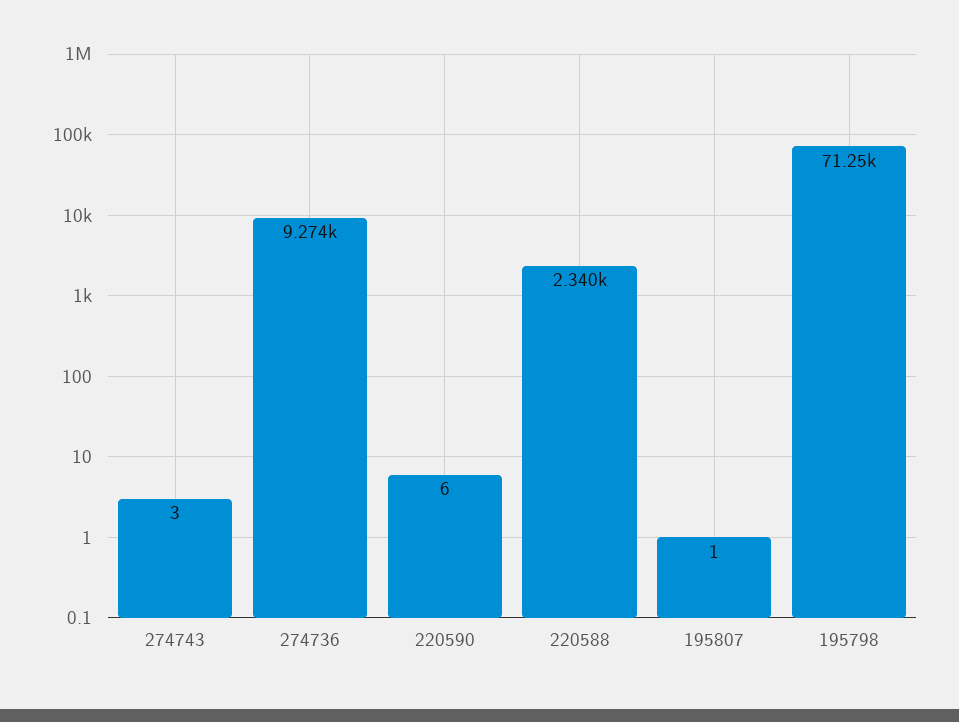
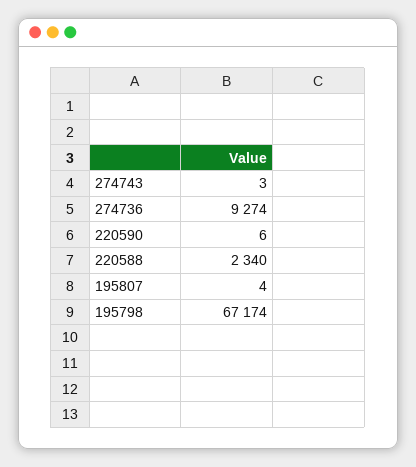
195807: 1 -> 4
195798: 71250 -> 67174

